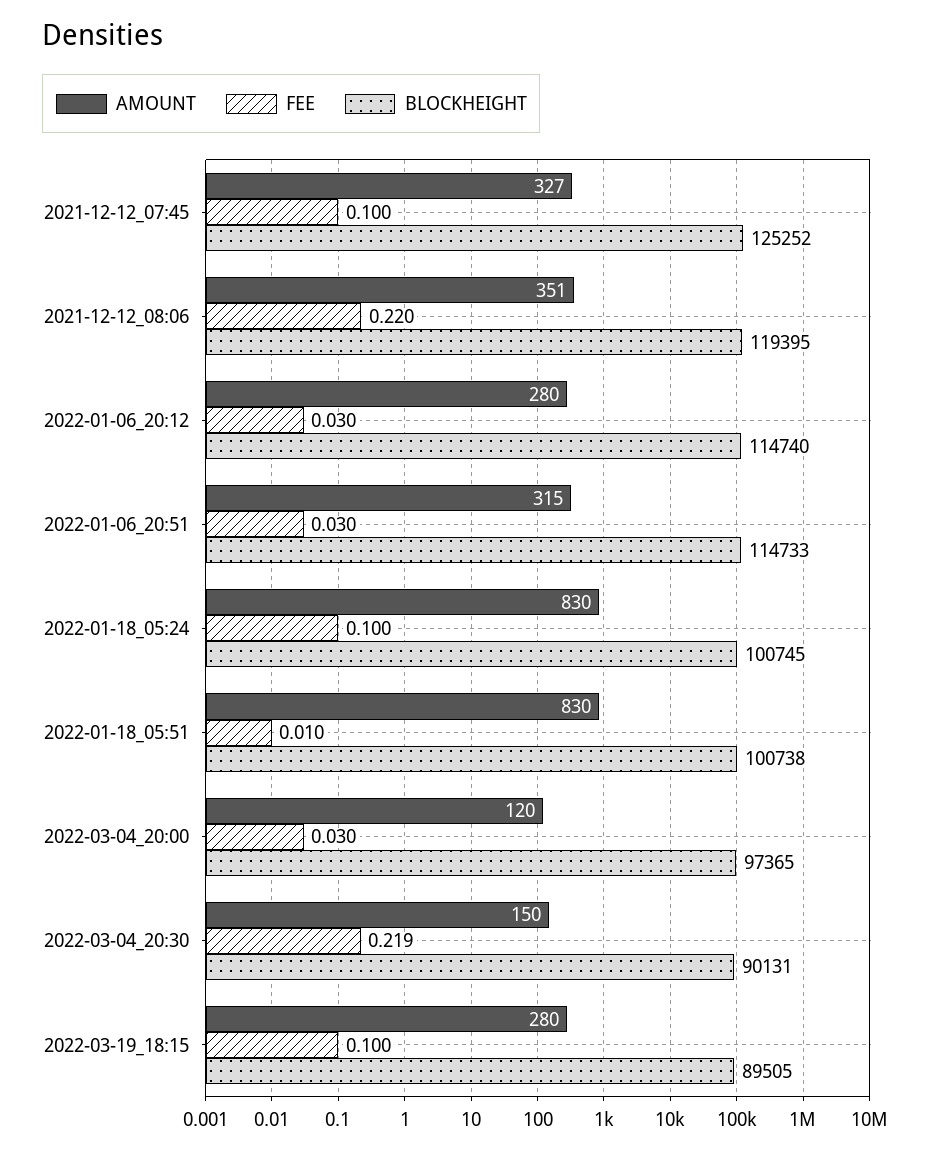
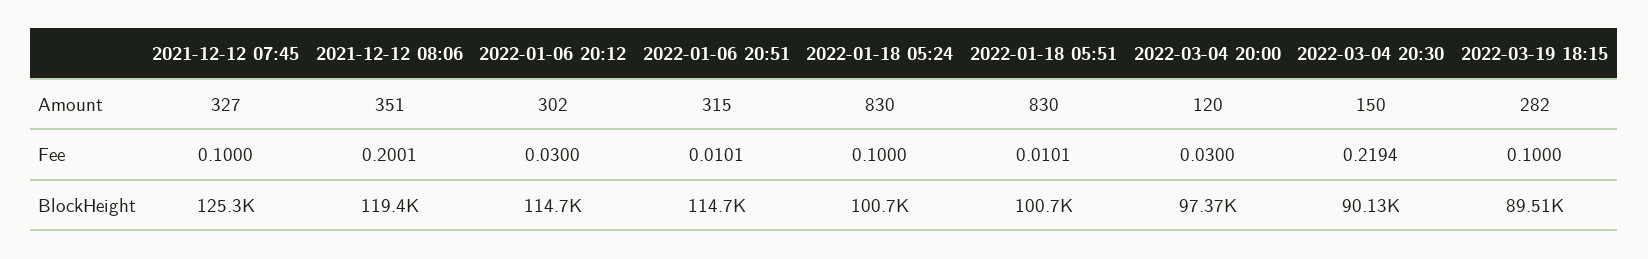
FEE, 2021-12-12_08:06: 0.22 -> 0.2001
AMOUNT, 2022-01-06_20:12: 280 -> 302
FEE, 2022-01-06_20:51: 0.03 -> 0.0101
AMOUNT, 2022-03-19_18:15: 280 -> 282

